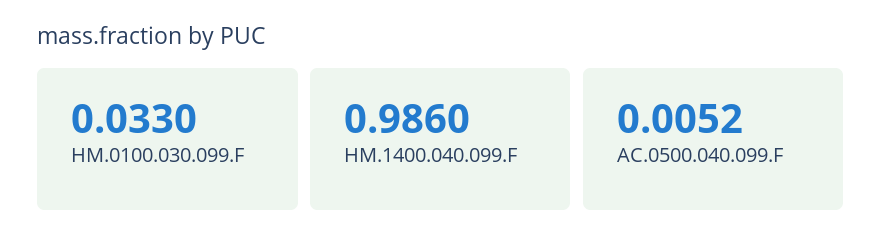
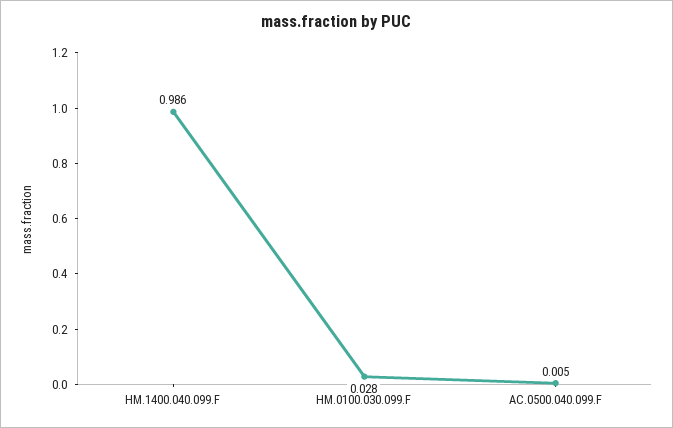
HM.0100.030.099.F: 0.033 -> 0.028

